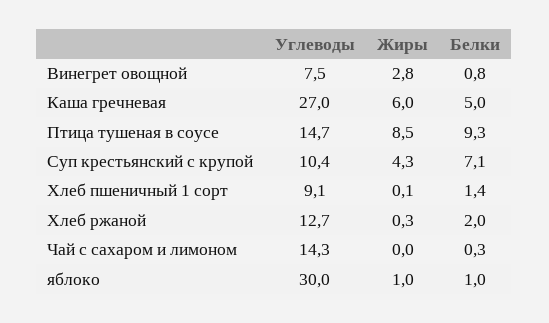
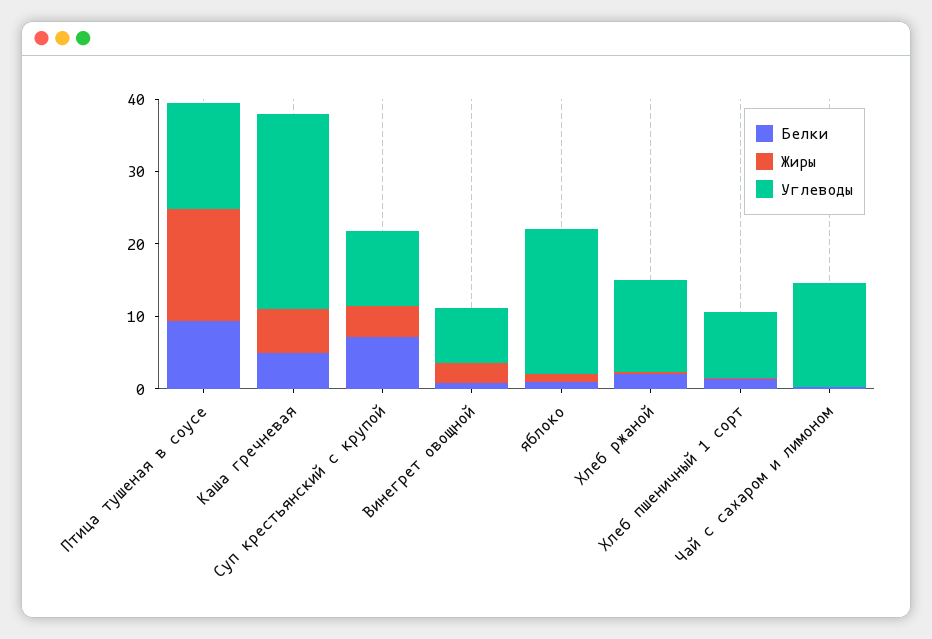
Жиры, Птица тушеная в соусе: 8.5 -> 16
Углеводы, яблоко: 30 -> 20

